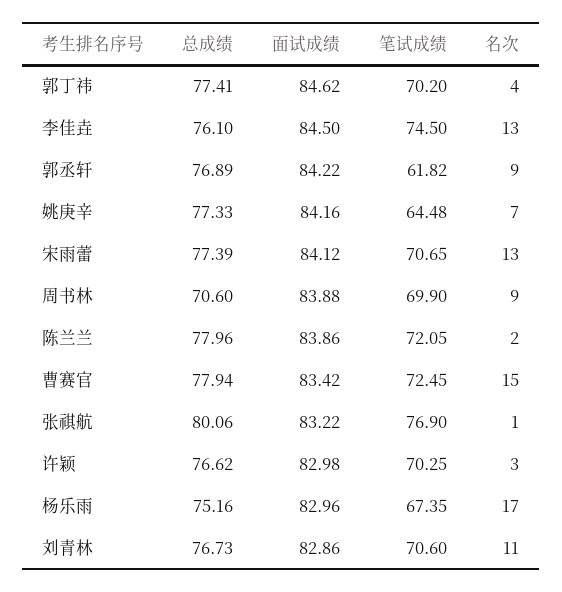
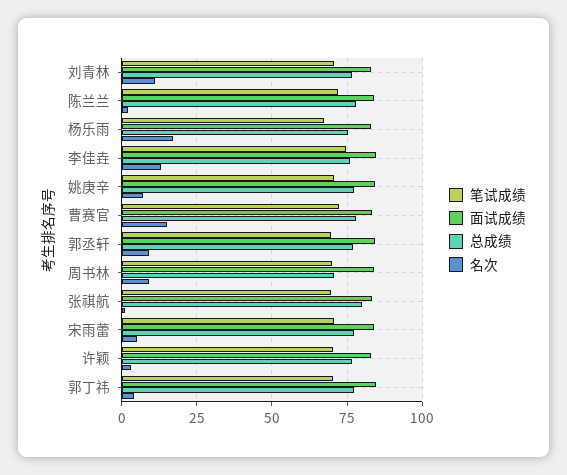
笔试成绩, 郭丞轩: 61.82 -> 70
笔试成绩, 姚庚辛: 64.48 -> 70
名次, 宋雨蕾: 13 -> 5
笔试成绩, 张祺航: 76.9 -> 70

